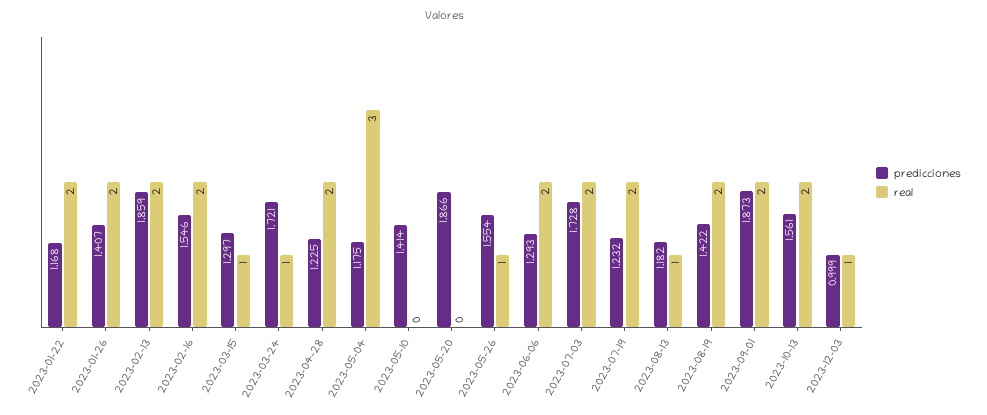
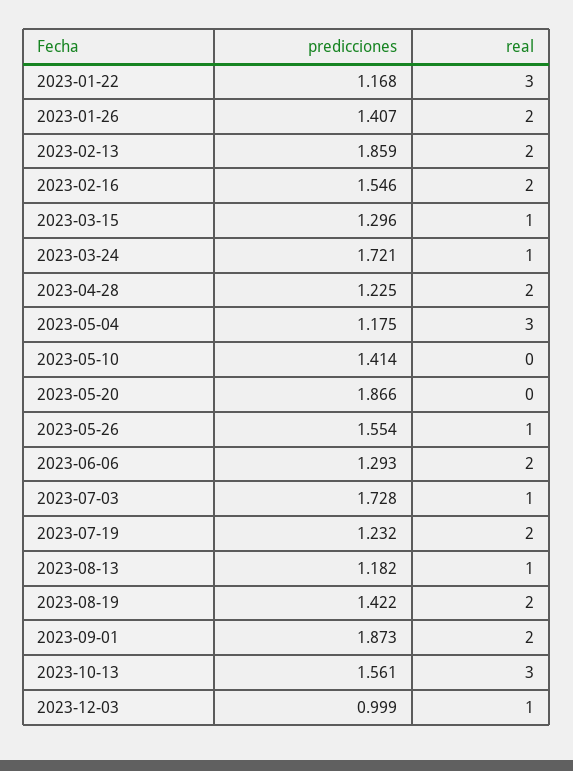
real, 2023-01-22: 2 -> 3
predicciones, 2023-03-15: 1.297 -> 1.296
real, 2023-07-03: 2 -> 1
real, 2023-10-13: 2 -> 3

